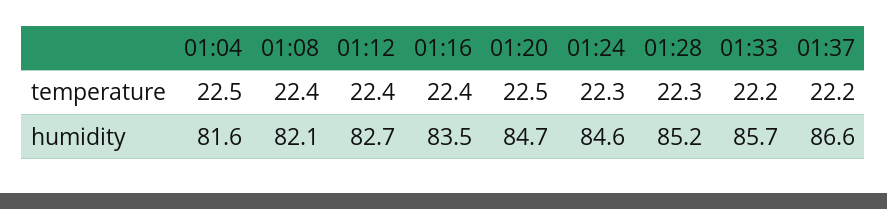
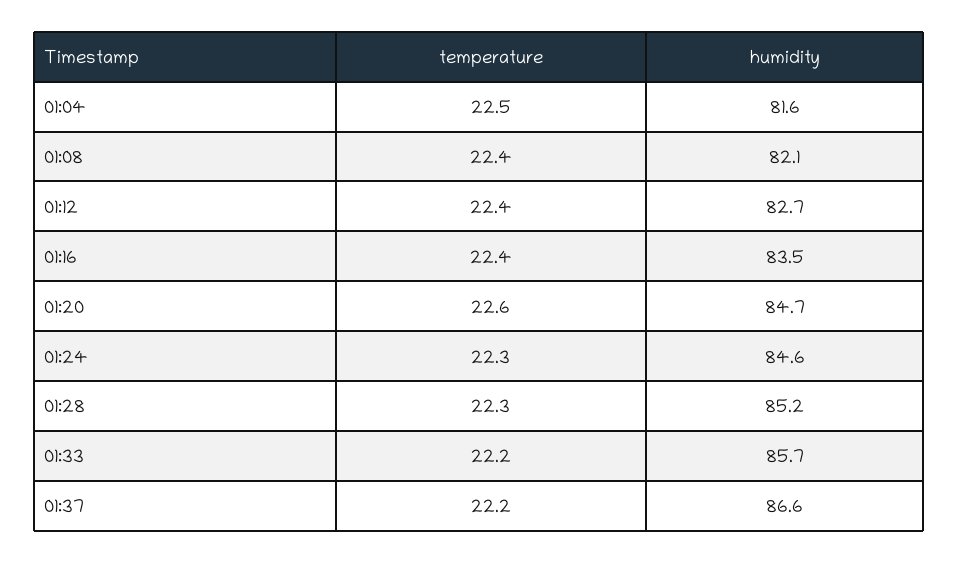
01:20, temperature: 22.5 -> 22.6

